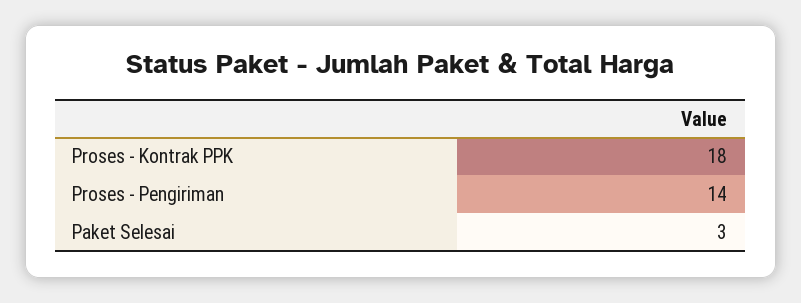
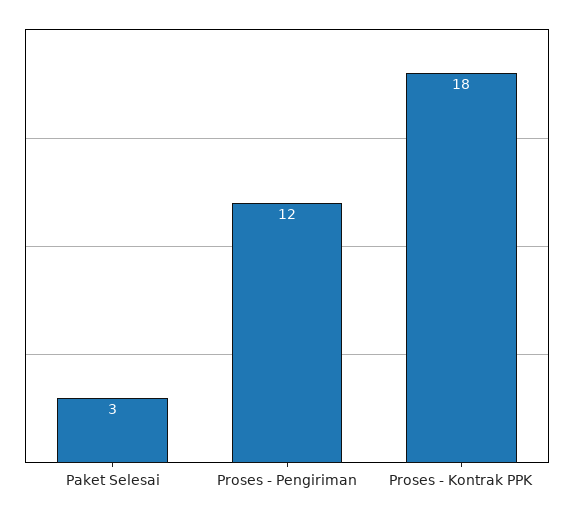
Proses - Pengiriman: 14 -> 12

